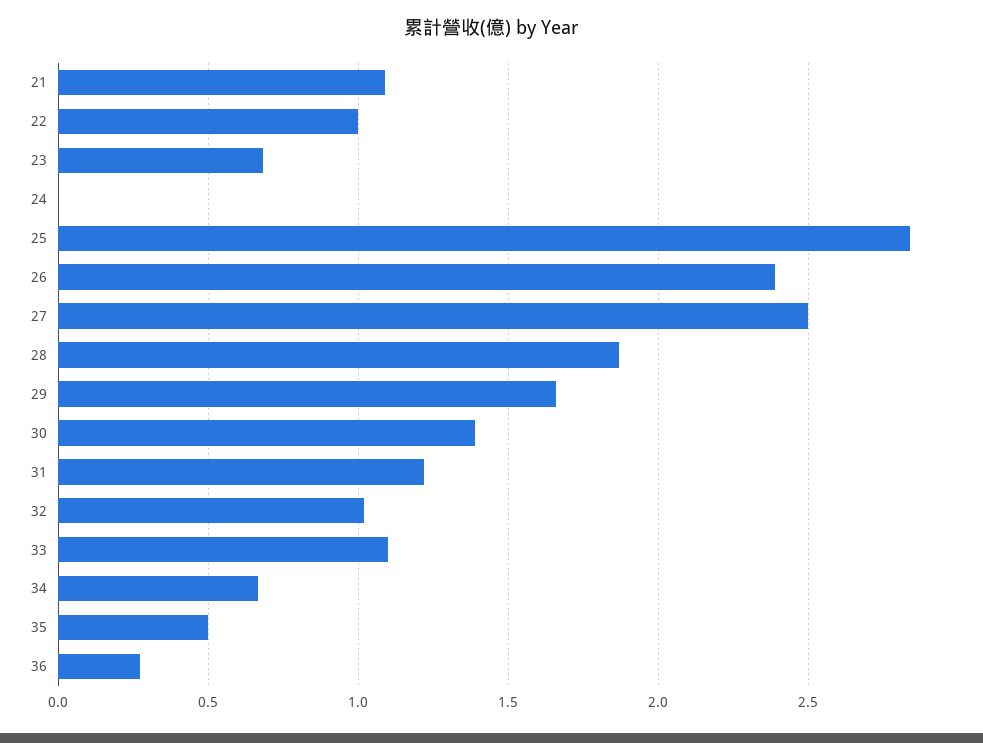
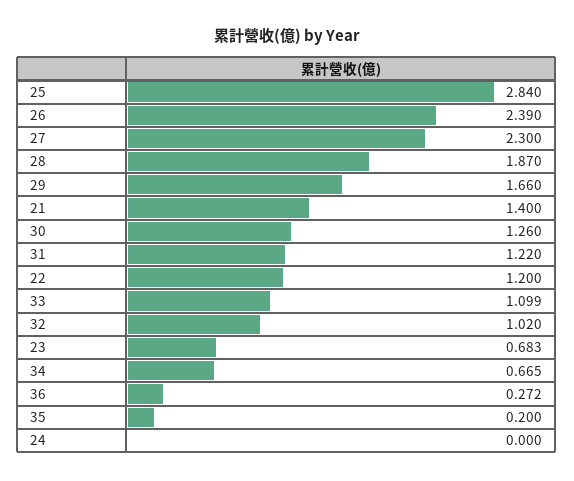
21: 1.1 -> 1.4
22: 1 -> 1.2
27: 2.5 -> 2.3
30: 1.4 -> 1.26
35: 0.5 -> 0.2

